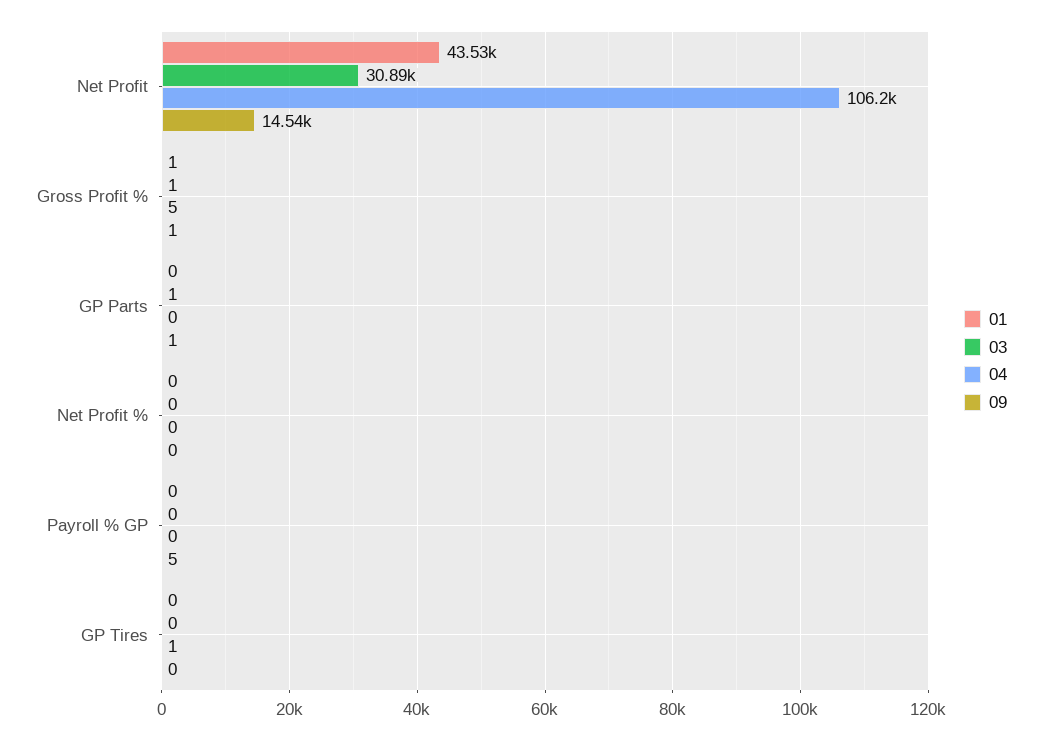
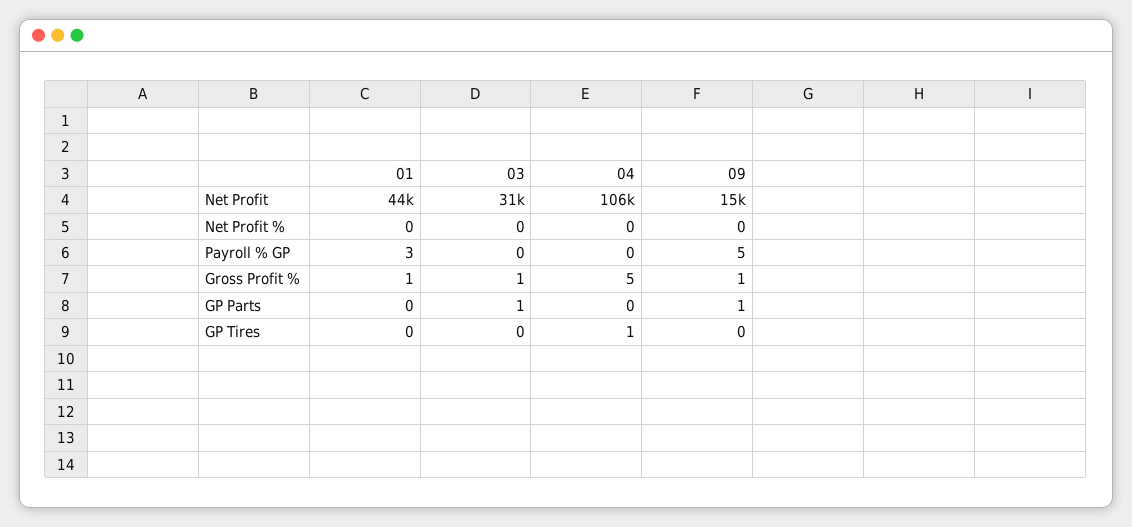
01, Payroll % GP: 0 -> 3

